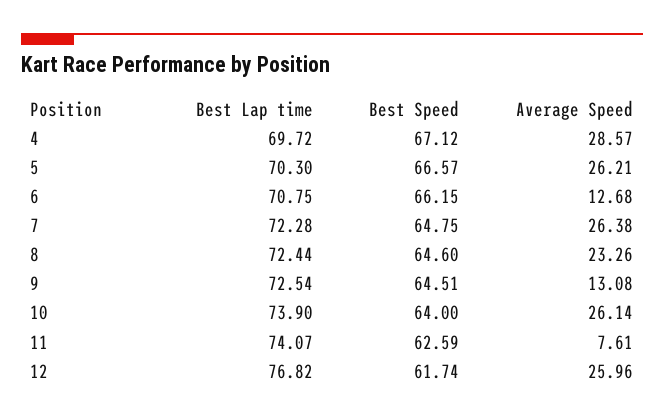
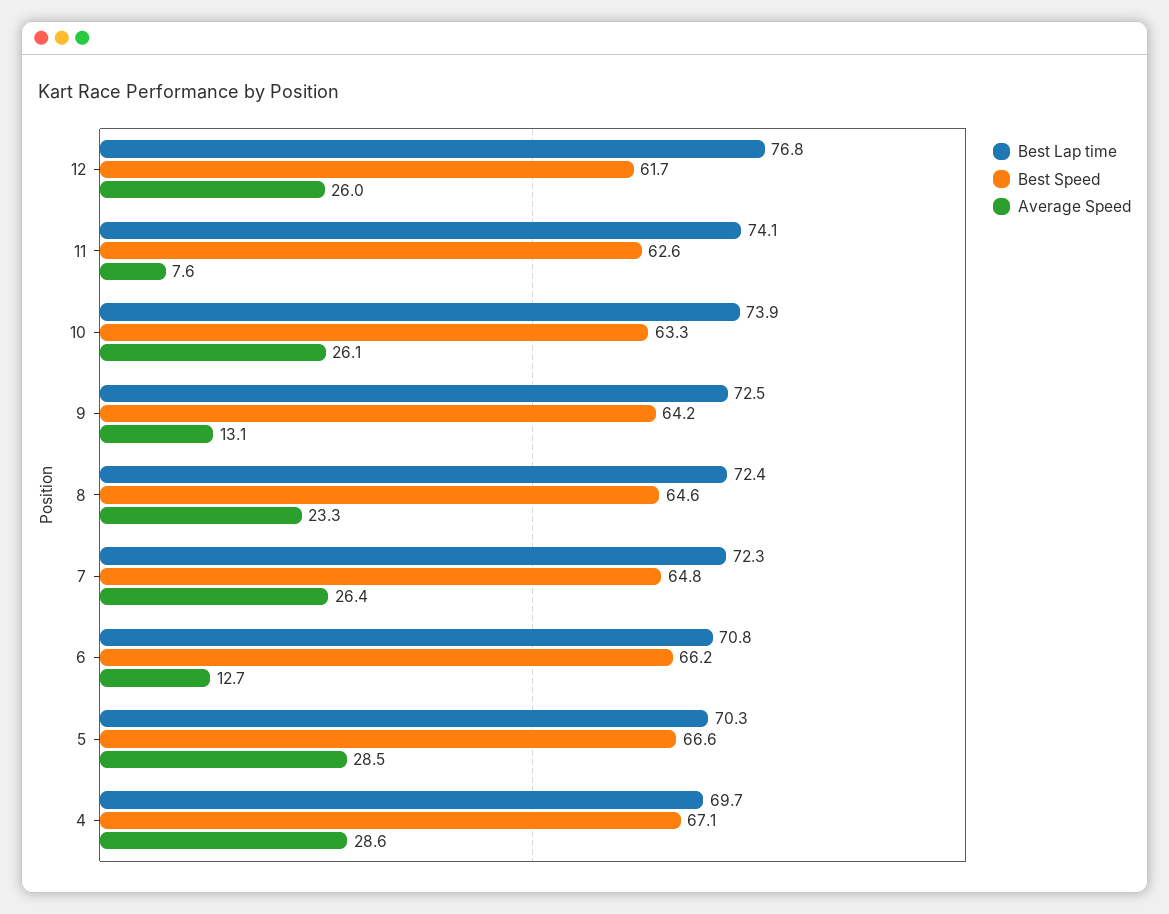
Average Speed, 5: 26.21 -> 28.5
Best Speed, 9: 64.51 -> 64.2
Best Speed, 10: 64 -> 63.3

